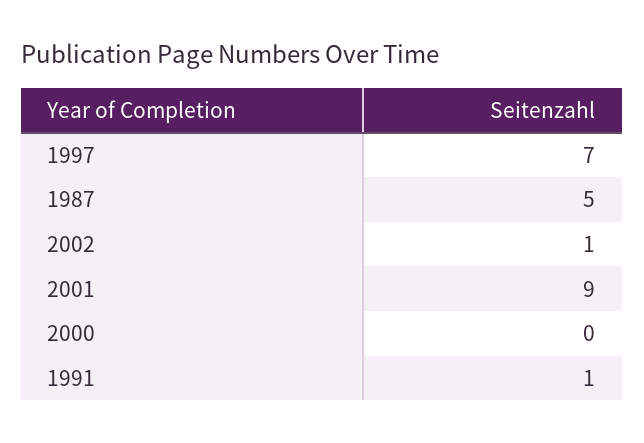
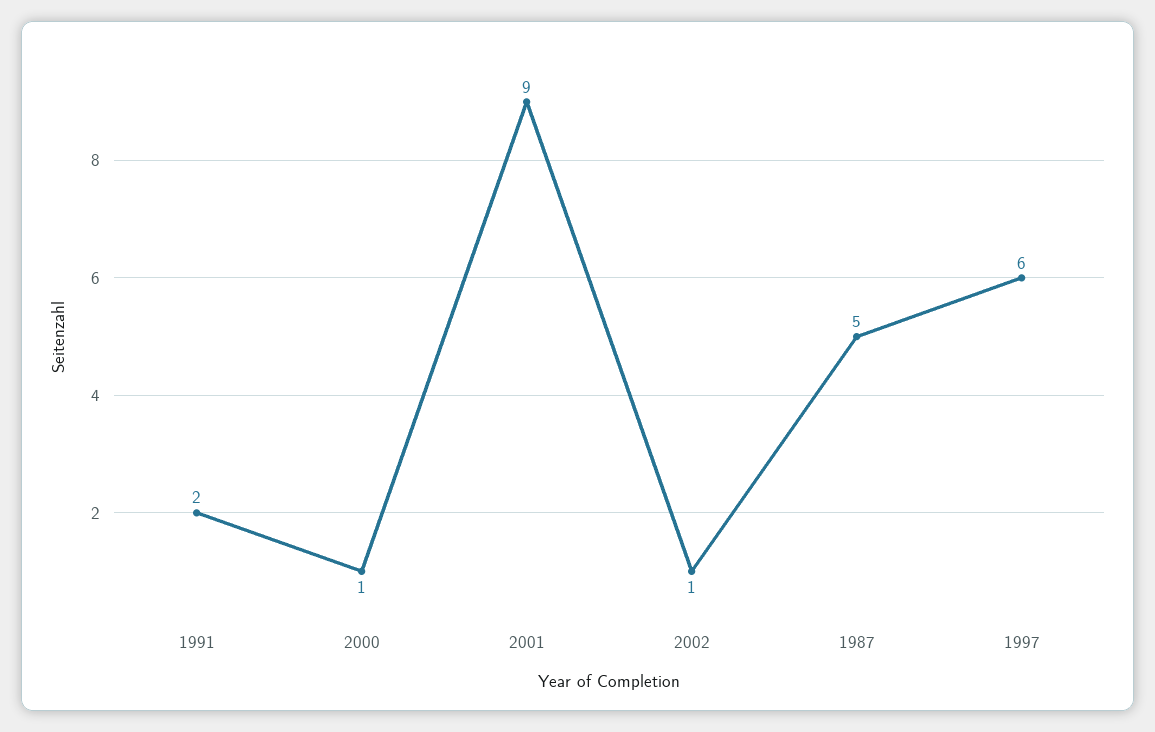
1997: 7 -> 6
2000: 0 -> 1
1991: 1 -> 2

